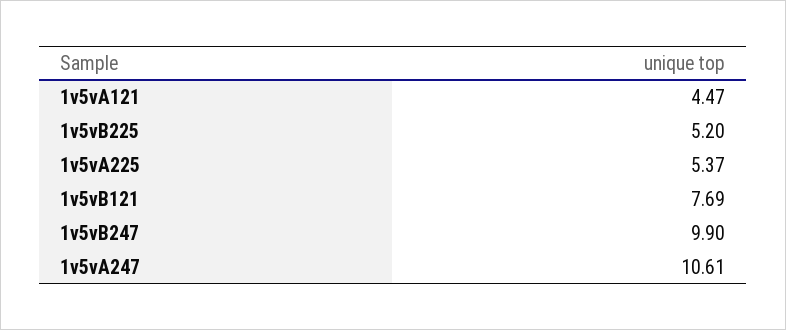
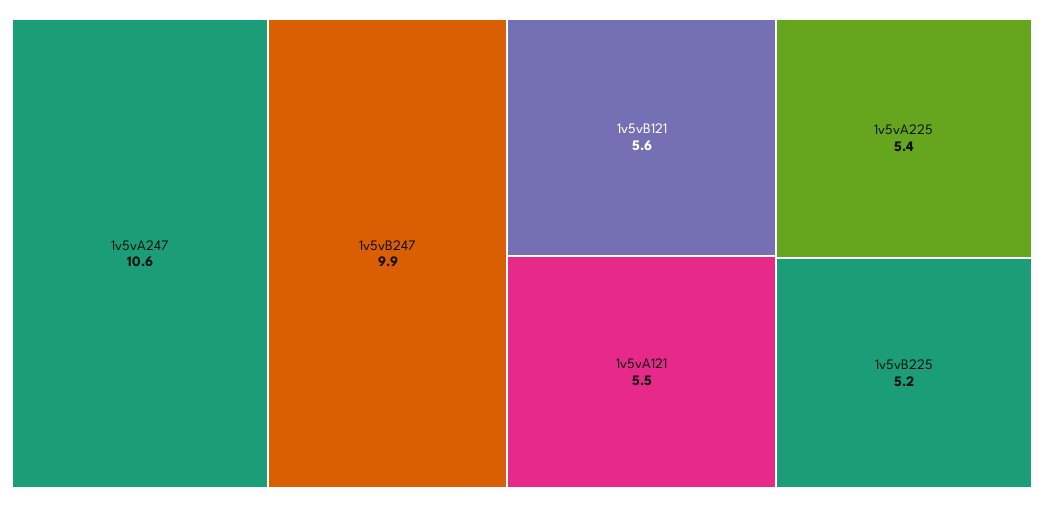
1v5vA121: 4.47 -> 5.5
1v5vB121: 7.69 -> 5.6

